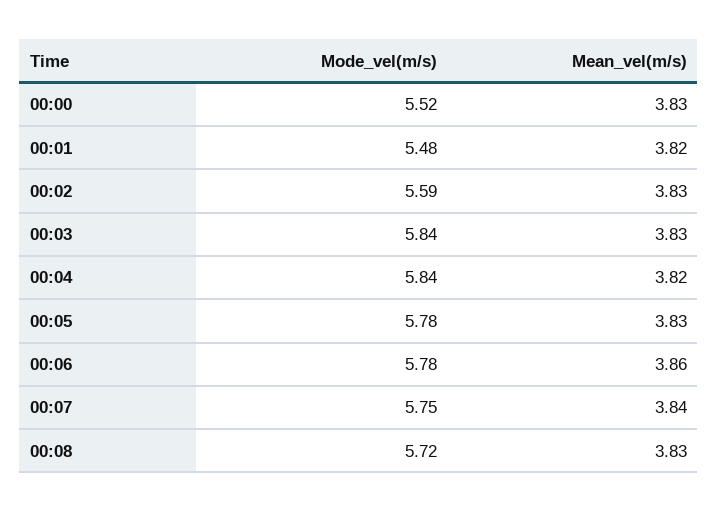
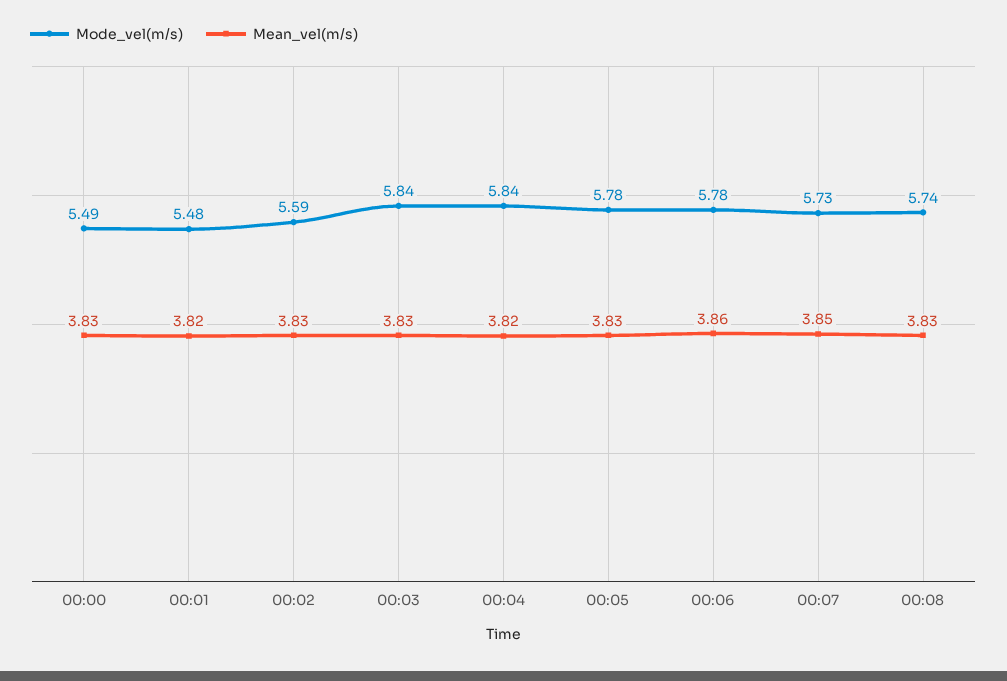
Mode_vel(m/s), 00:00: 5.52 -> 5.49
Mode_vel(m/s), 00:07: 5.75 -> 5.73
Mean_vel(m/s), 00:07: 3.84 -> 3.85
Mode_vel(m/s), 00:08: 5.72 -> 5.74

